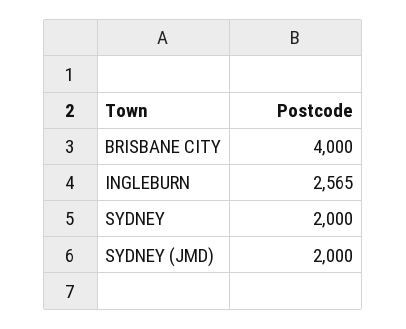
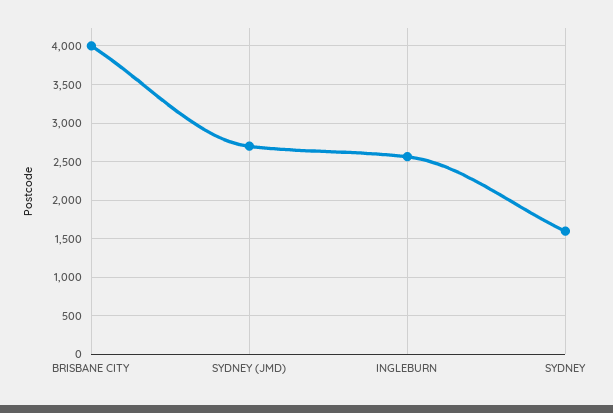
SYDNEY: 2000 -> 1600
SYDNEY (JMD): 2000 -> 2700

